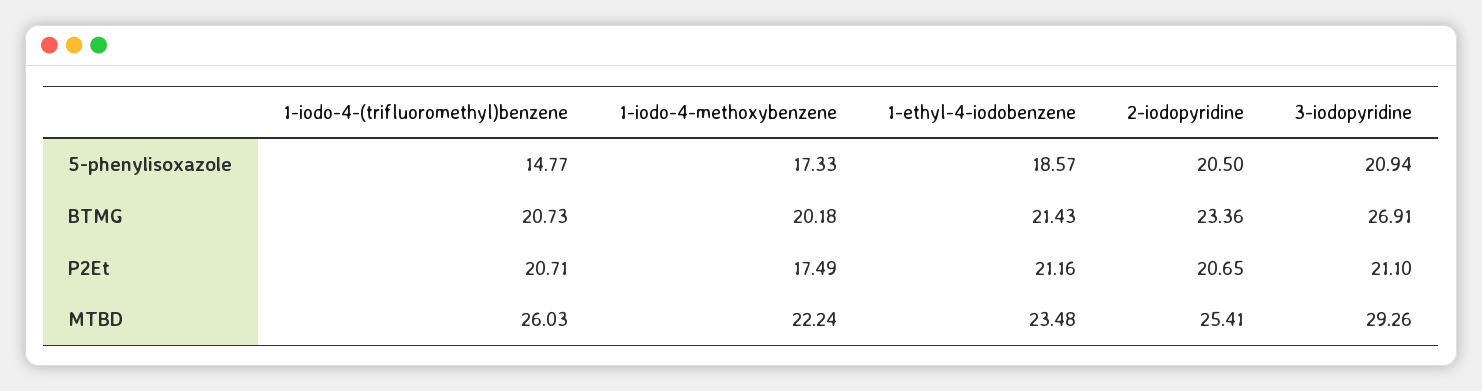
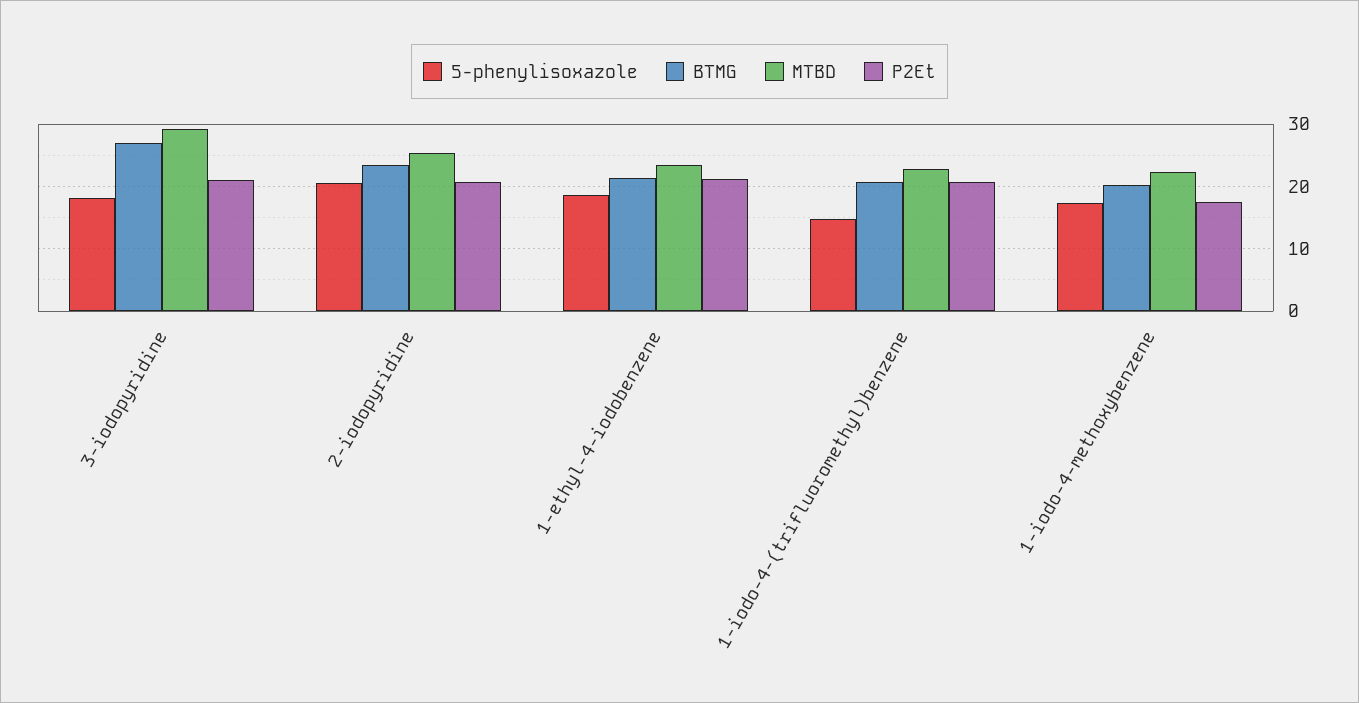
5-phenylisoxazole, 3-iodopyridine: 20.94 -> 18
MTBD, 1-iodo-4-(trifluoromethyl)benzene: 26.03 -> 23

